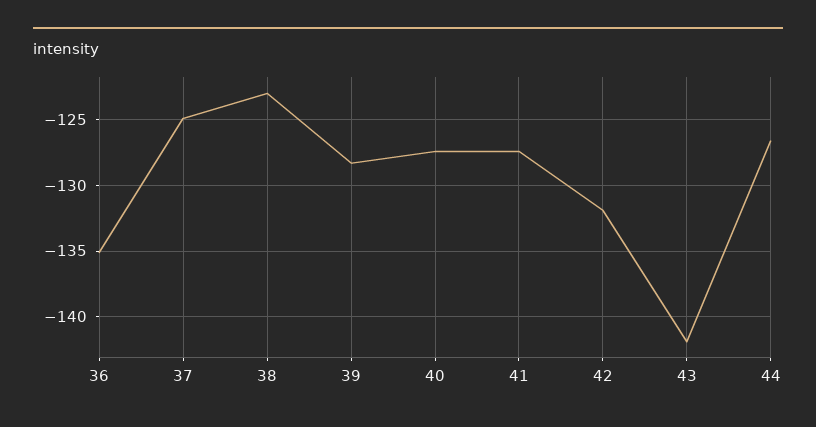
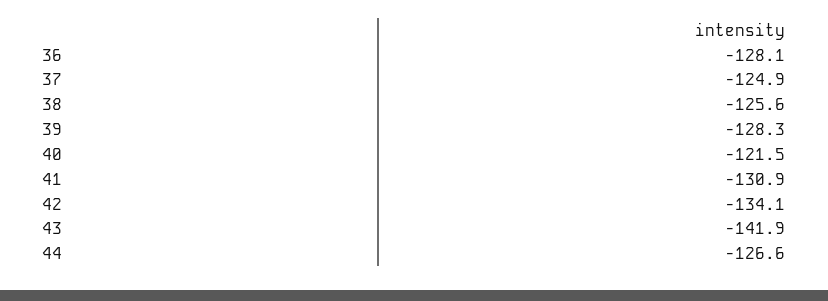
36: -135 -> -128.1
38: -123 -> -125.6
40: -127.5 -> -121.5
41: -127.5 -> -130.9
42: -132 -> -134.1

